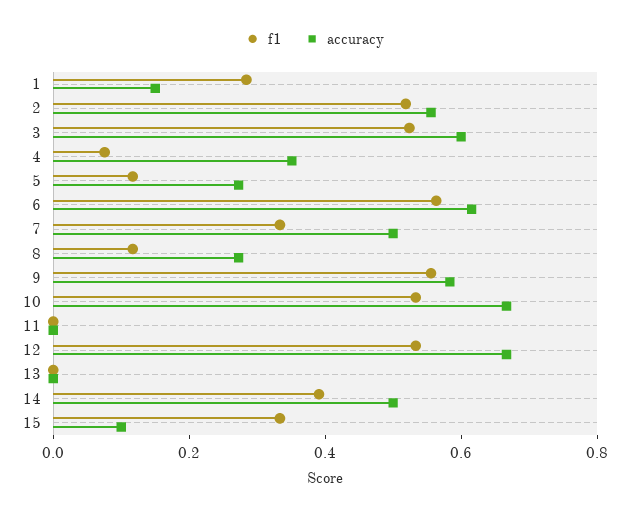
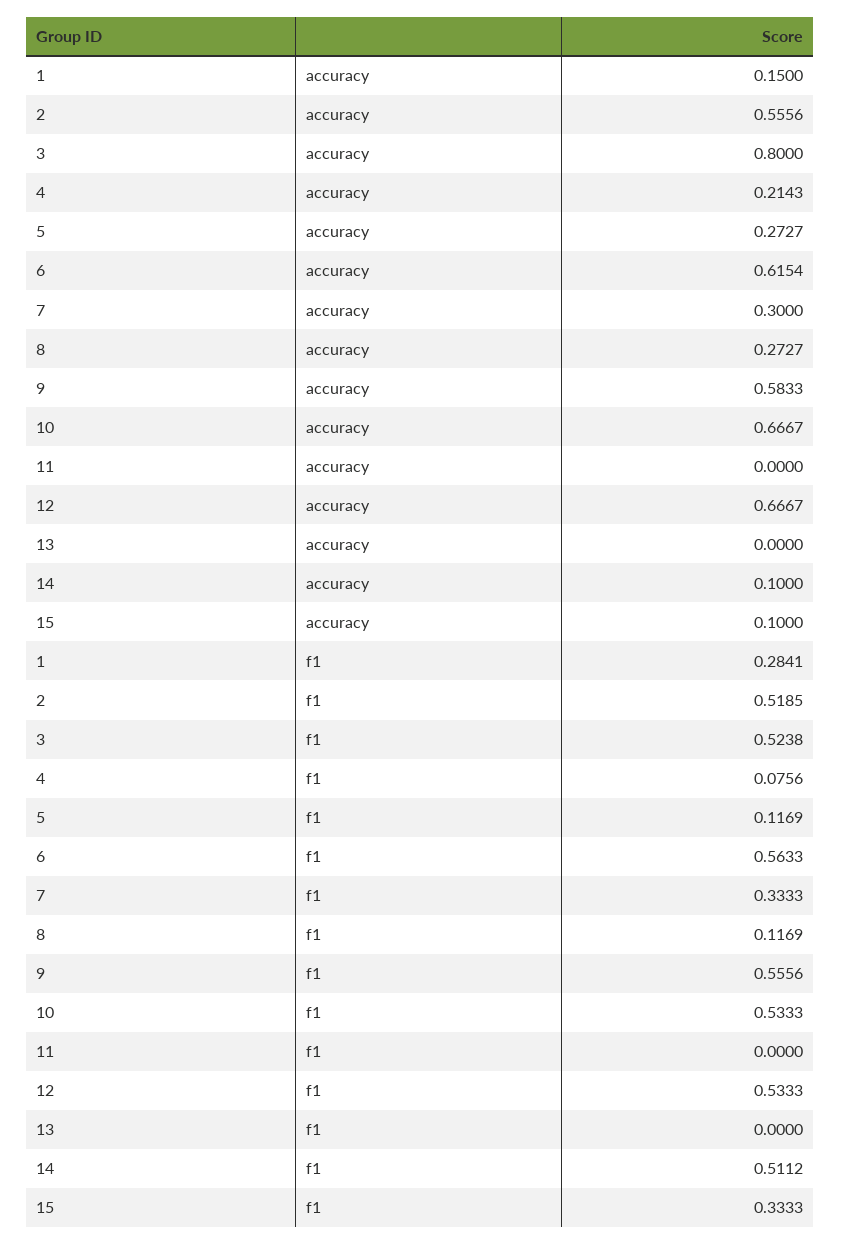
accuracy, 3: 0.6 -> 0.8
accuracy, 4: 0.35 -> 0.2143
accuracy, 7: 0.5 -> 0.3
f1, 14: 0.4 -> 0.5112
accuracy, 14: 0.5 -> 0.1

